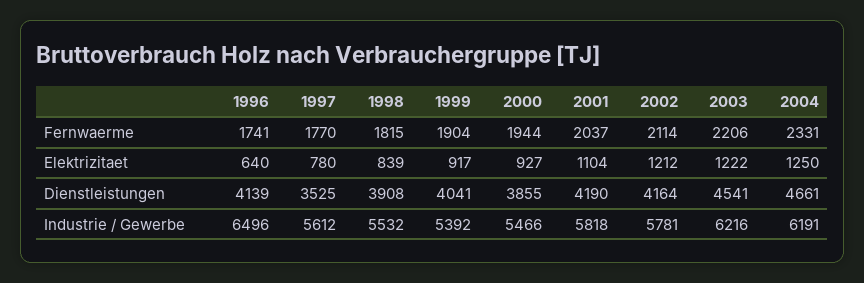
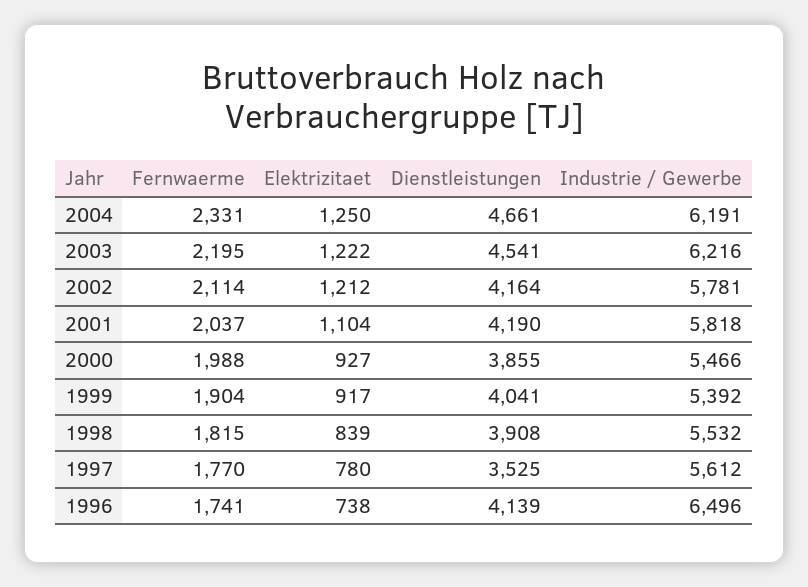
2000, Fernwaerme: 1944 -> 1988
2003, Fernwaerme: 2206 -> 2195
1996, Elektrizitaet: 640 -> 738

